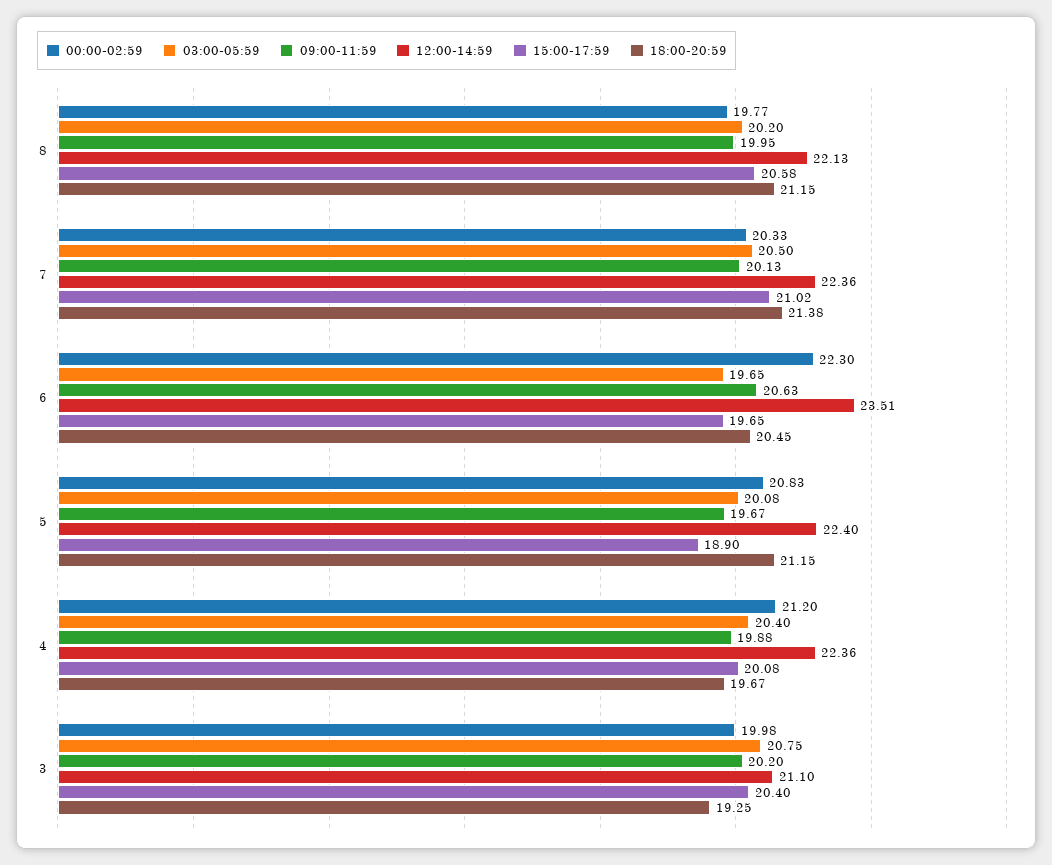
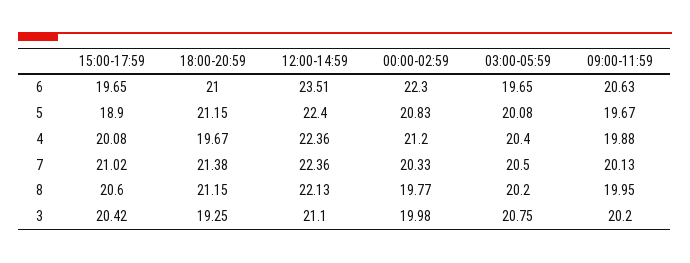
15:00-17:59, 8: 20.58 -> 20.6
18:00-20:59, 6: 20.45 -> 21
15:00-17:59, 3: 20.4 -> 20.42

